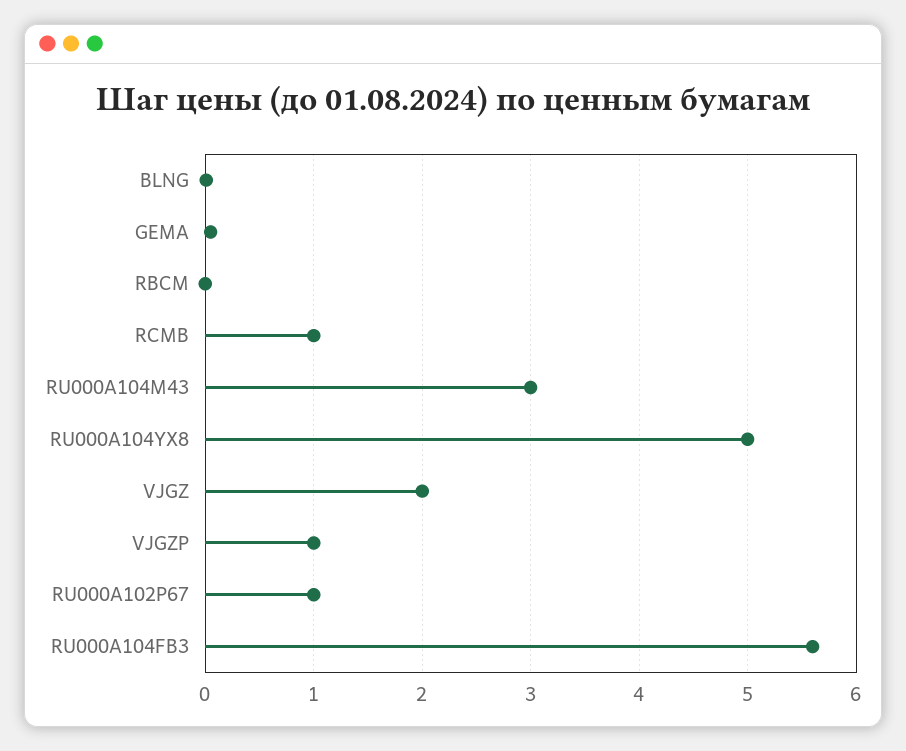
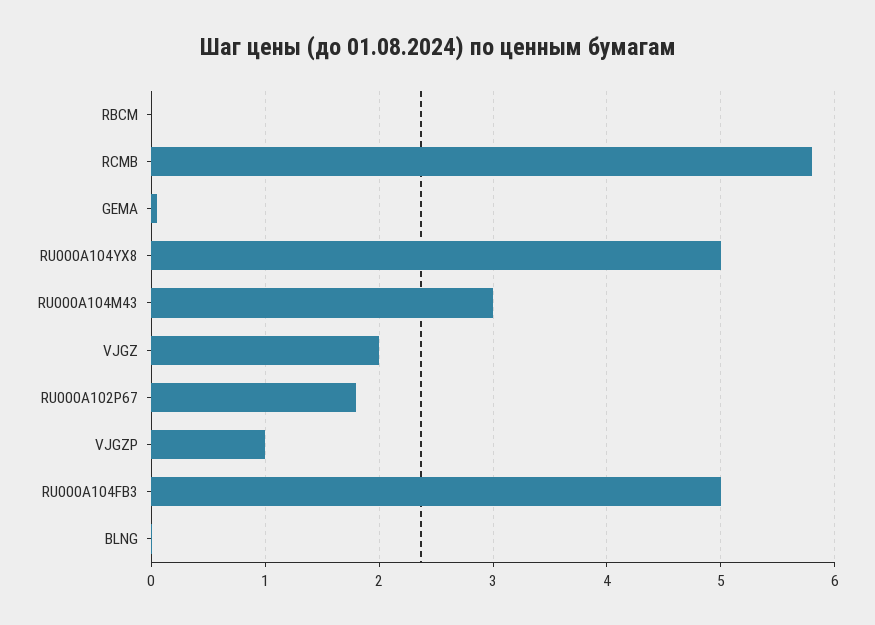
RCMB: 1 -> 5.8
RU000A102P67: 1 -> 1.8
RU000A104FB3: 5.6 -> 5

